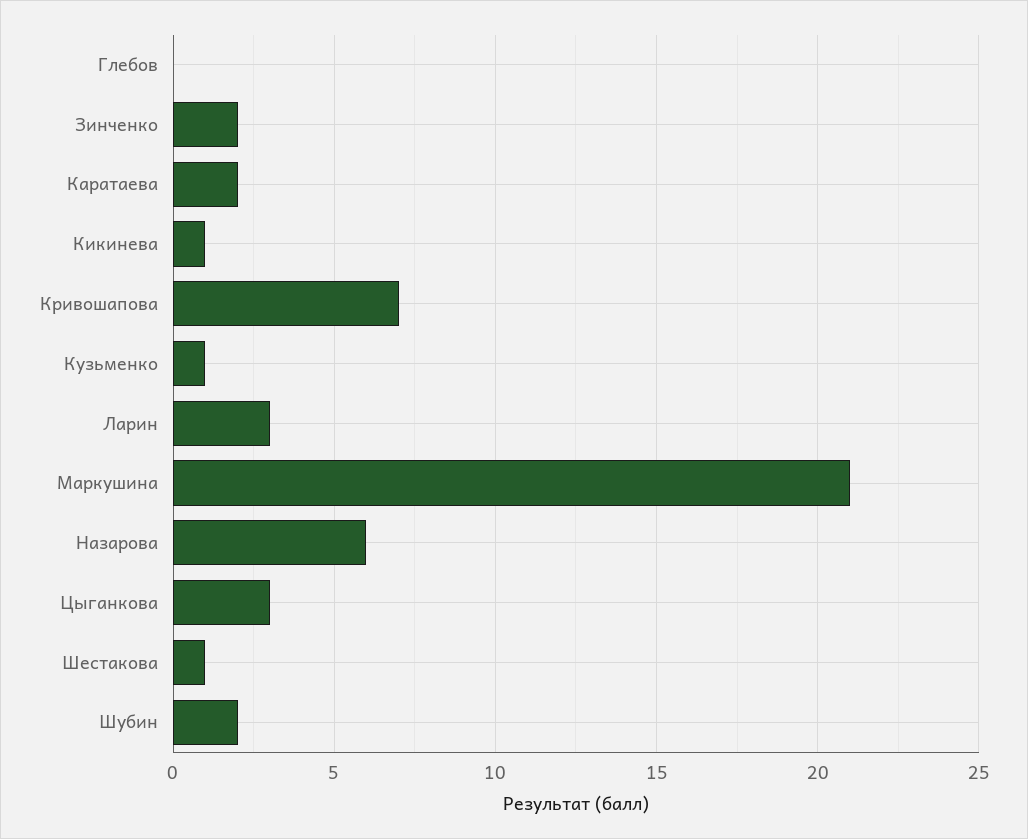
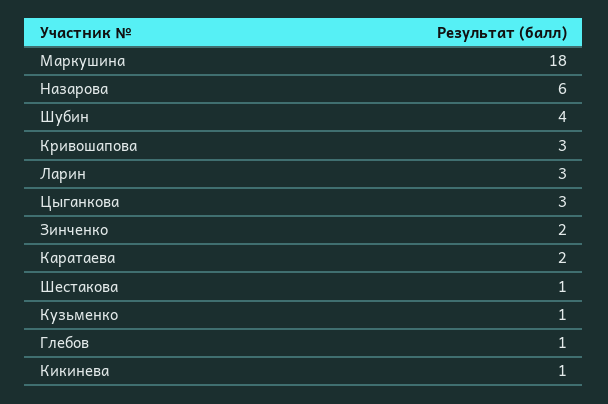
Глебов: 0 -> 1
Кривошапова: 7 -> 3
Маркушина: 21 -> 18
Шубин: 2 -> 4

